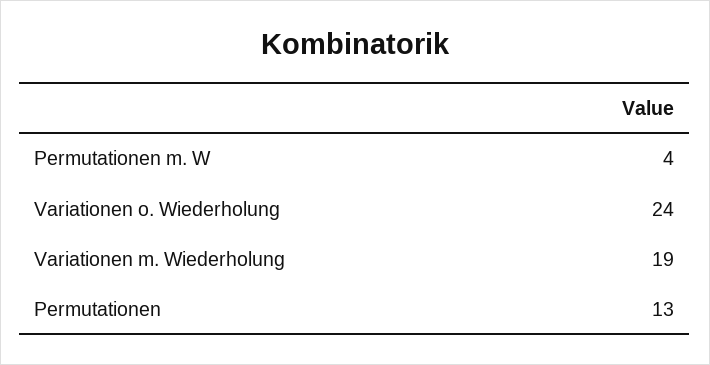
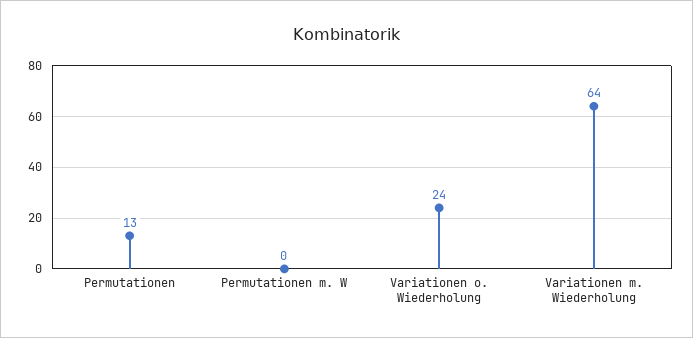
Permutationen m. W: 4 -> 0
Variationen m. Wiederholung: 19 -> 64

